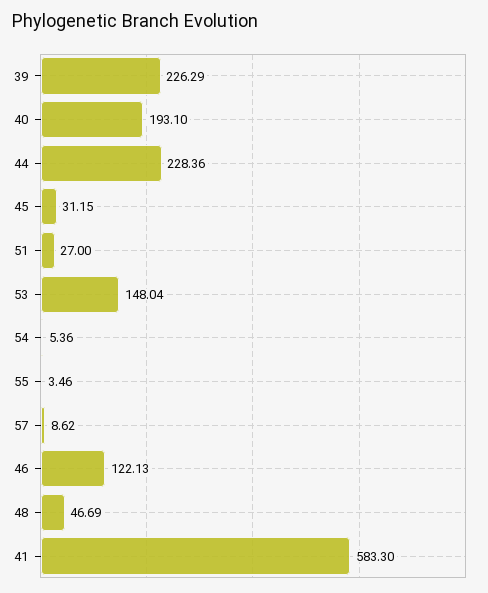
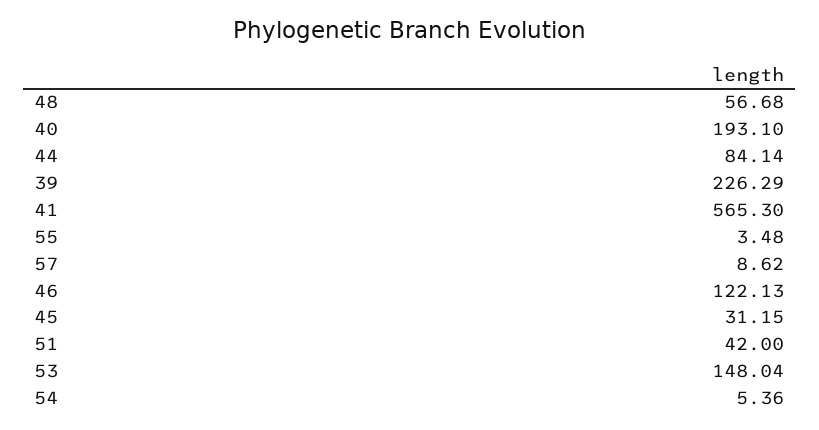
44: 228.36 -> 84.14
51: 27 -> 42
55: 3.46 -> 3.48
48: 46.69 -> 56.68
41: 583.3 -> 565.3

